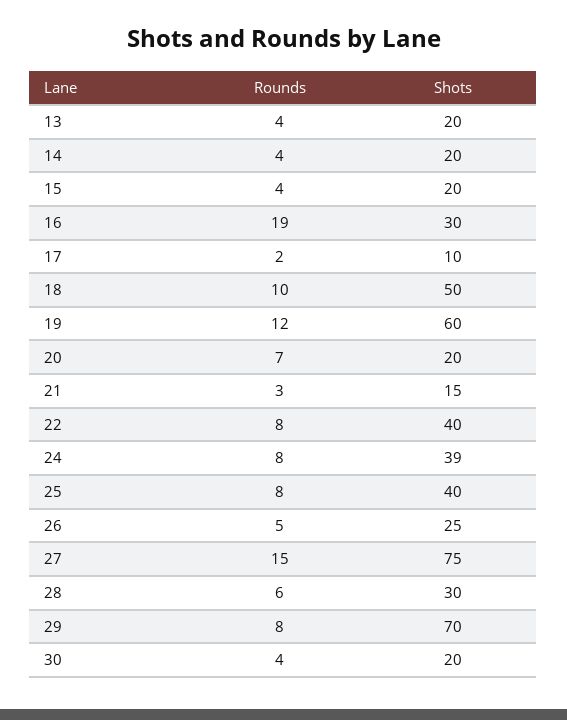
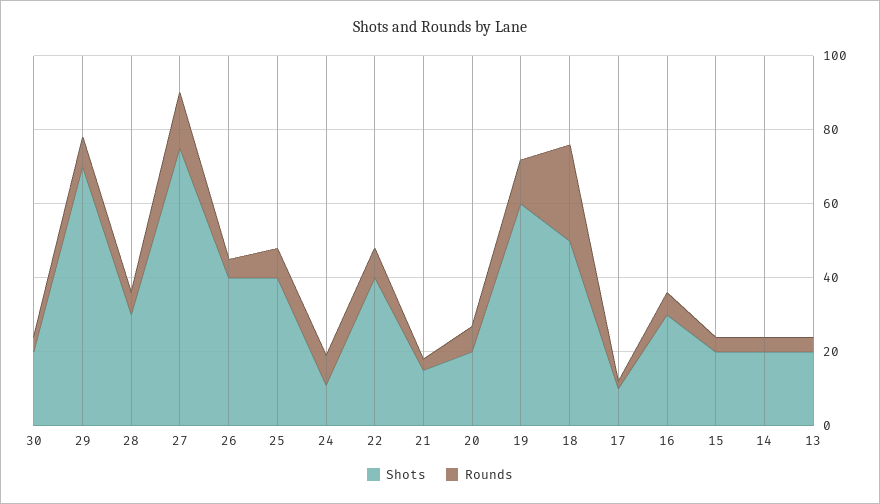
Rounds, 16: 19 -> 5
Rounds, 18: 10 -> 25
Shots, 24: 39 -> 10
Shots, 26: 25 -> 40

